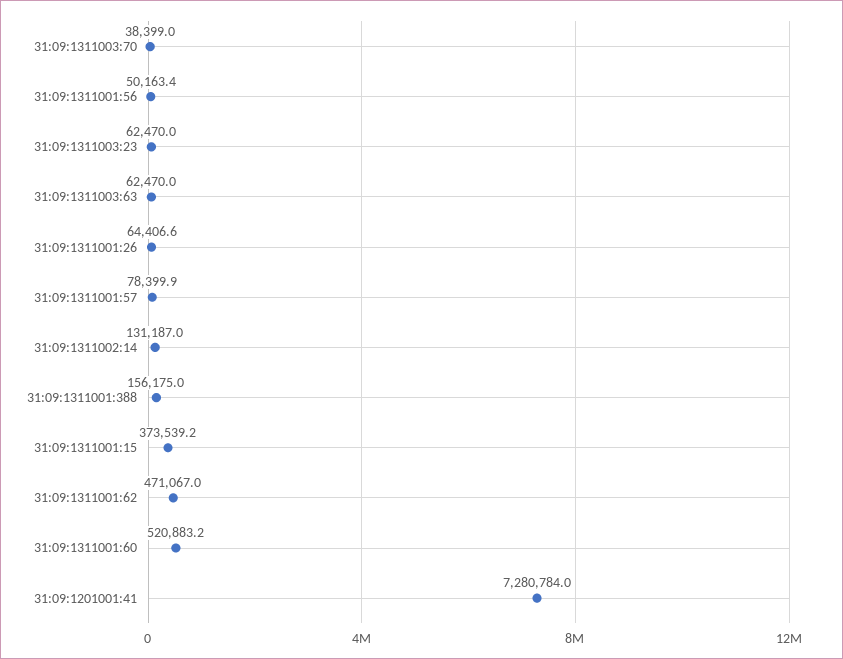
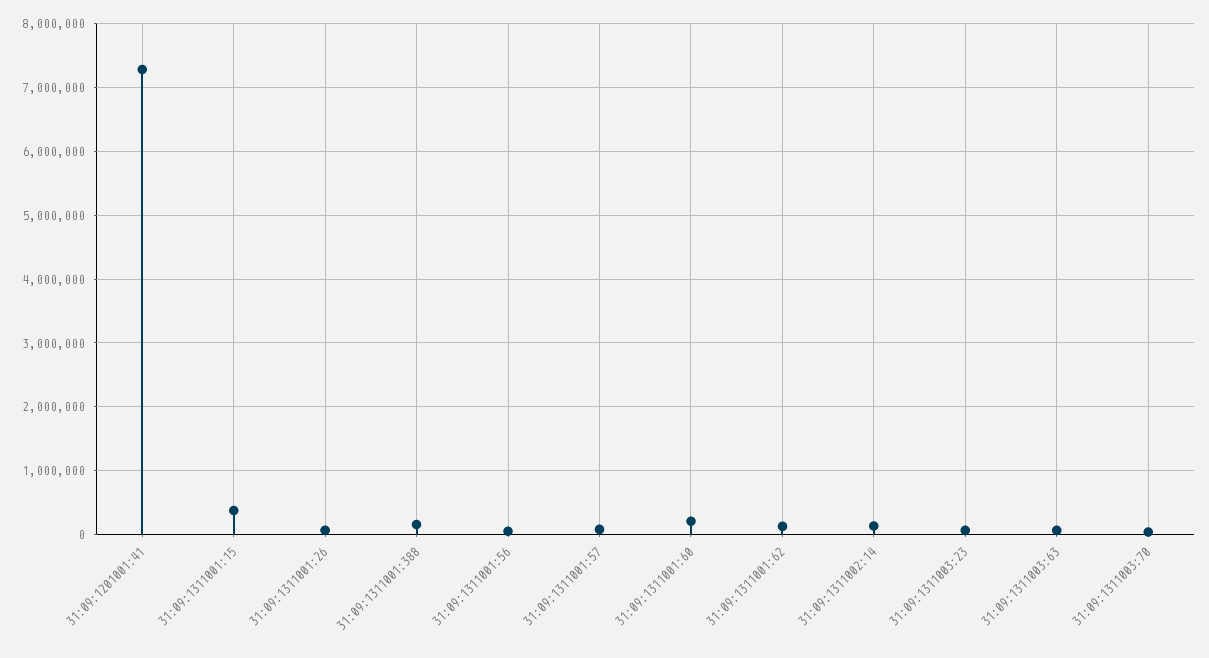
31:09:1311001:62: 471067 -> 100000
31:09:1311001:60: 520883.2 -> 200000

